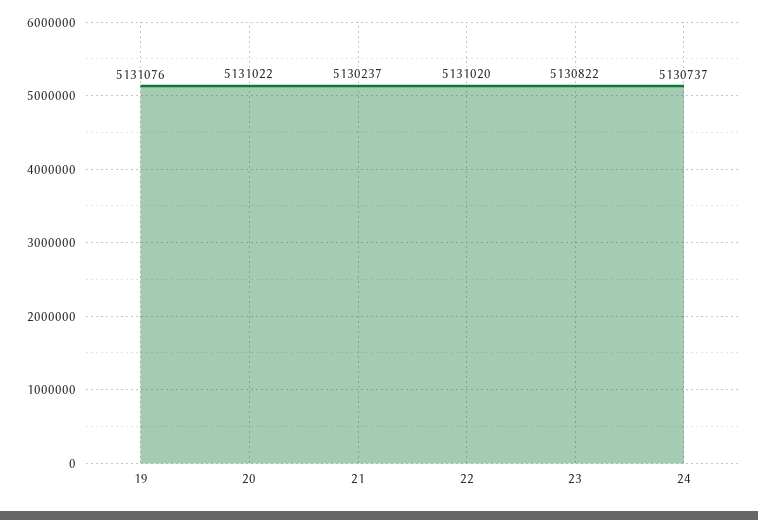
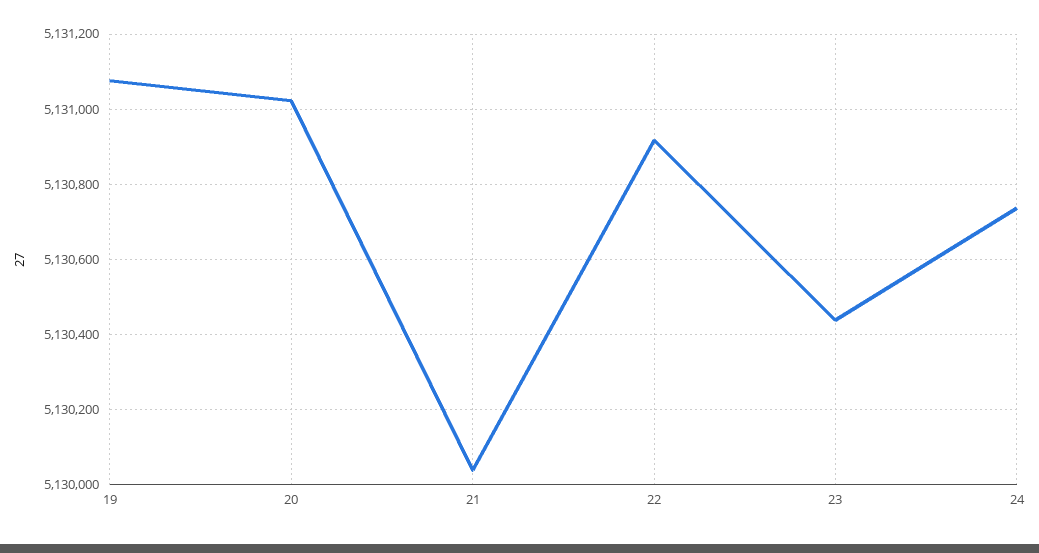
21: 5130237 -> 5130040
22: 5131020 -> 5130920
23: 5130822 -> 5130440

